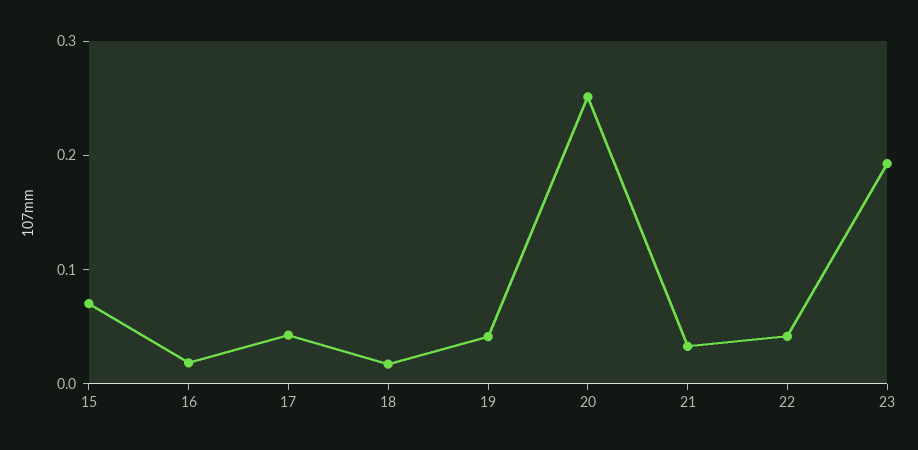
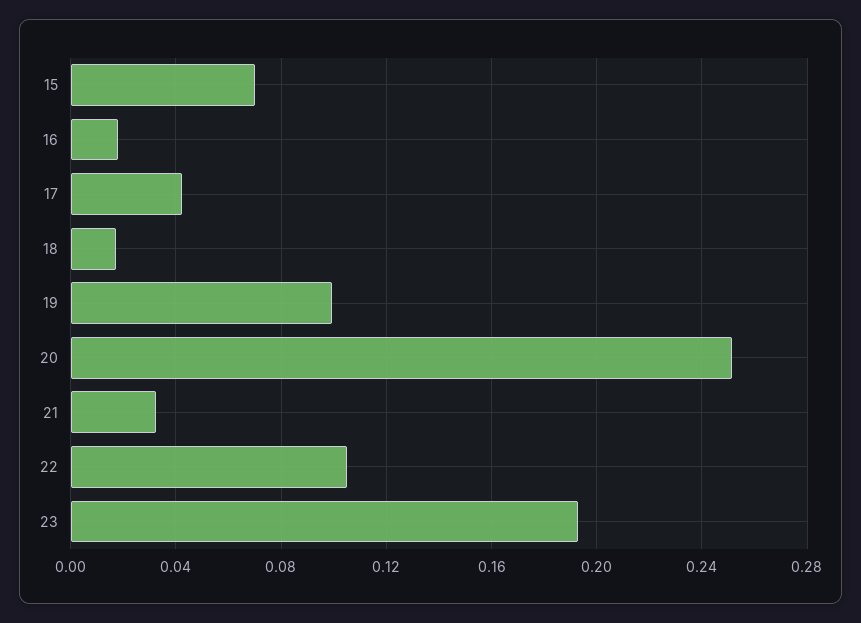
19: 0.04 -> 0.1
22: 0.04 -> 0.105

